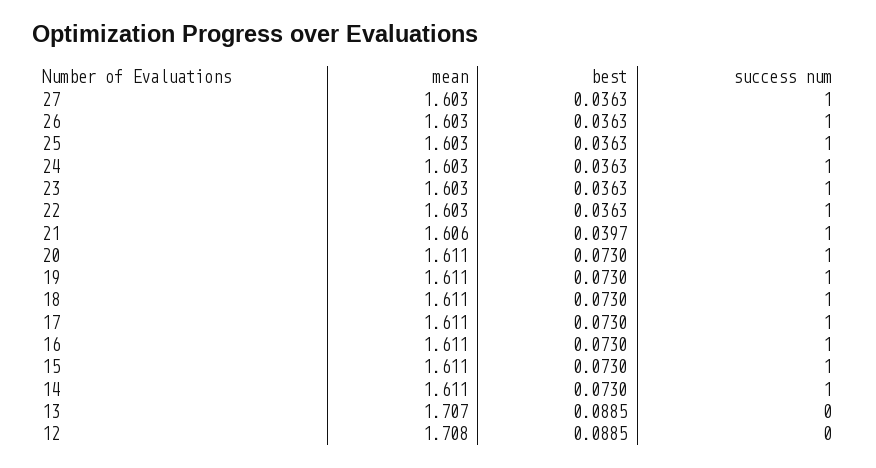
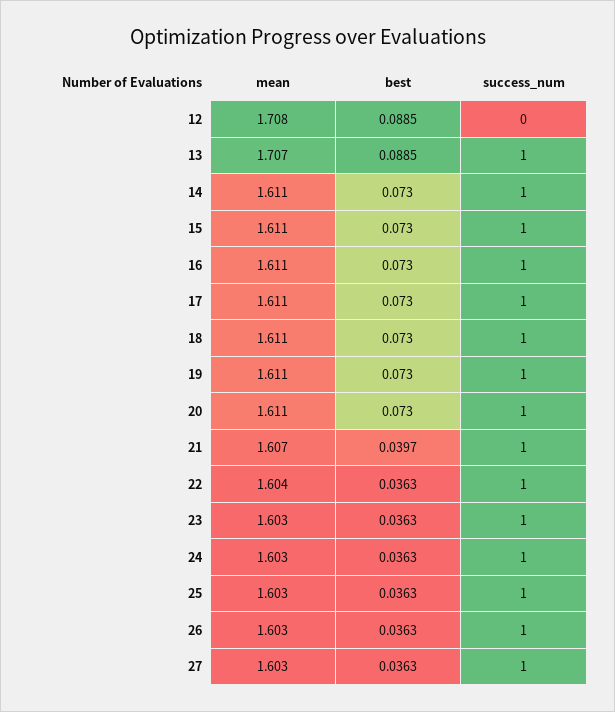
mean, 22: 1.603 -> 1.604
mean, 21: 1.606 -> 1.607
success num, 13: 0 -> 1

